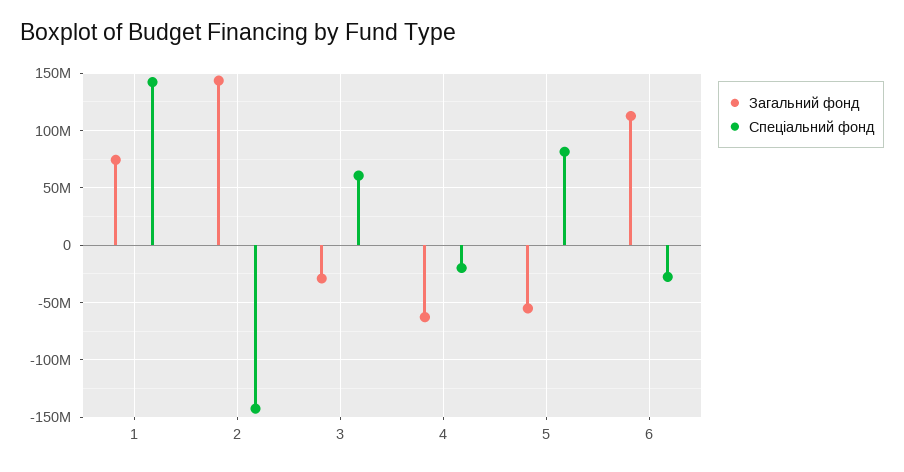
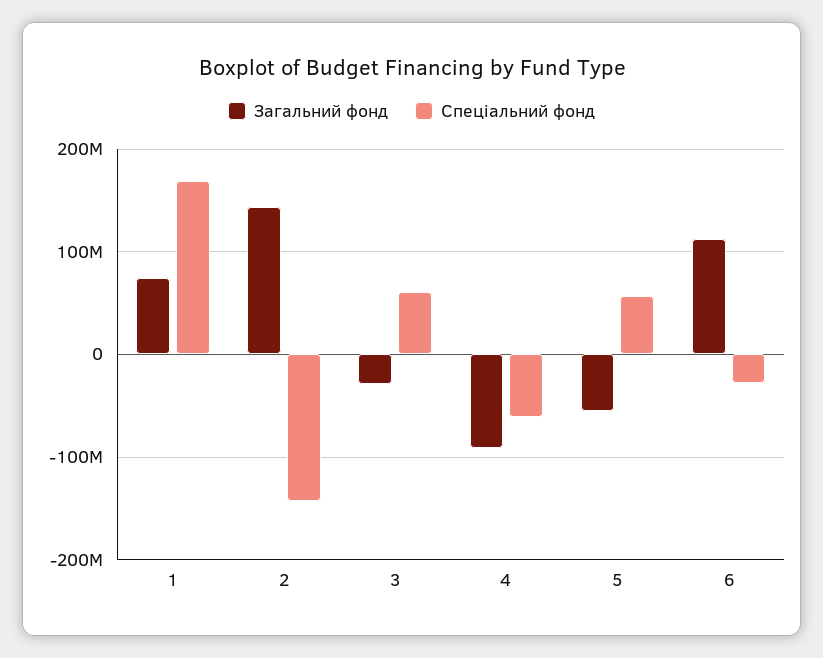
Спеціальний фонд, 1: 140000000 -> 170000000
Загальний фонд, 4: -60000000 -> -90000000
Спеціальний фонд, 4: -20000000 -> -60000000
Спеціальний фонд, 5: 80000000 -> 60000000

